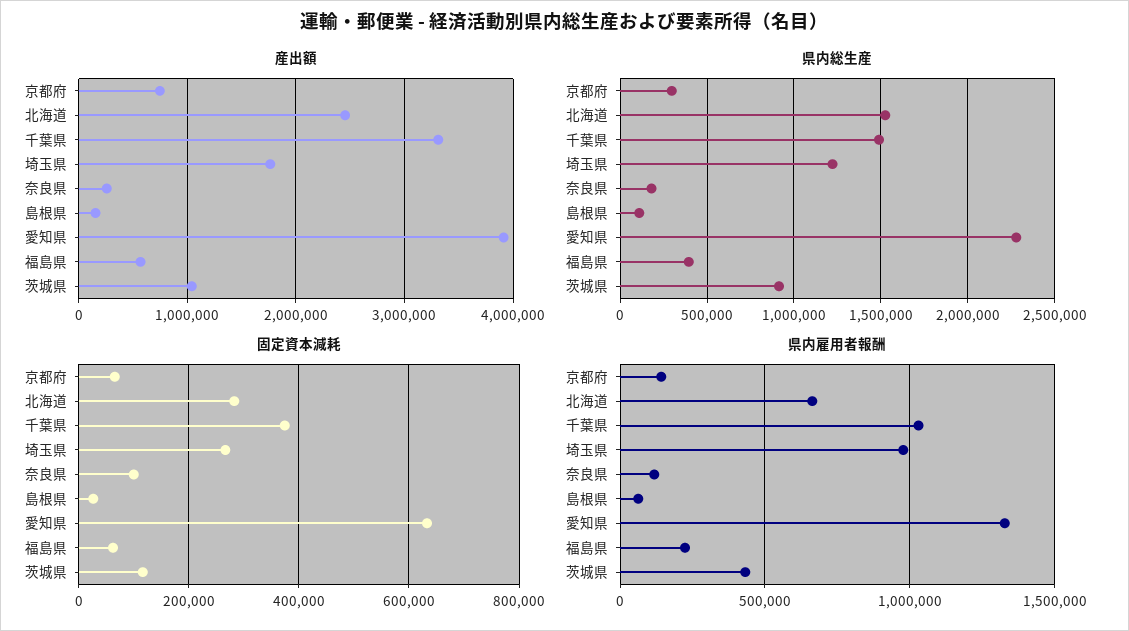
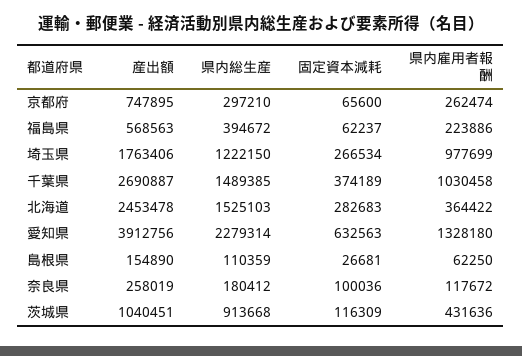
産出額, 千葉県: 3300000 -> 2690887
県内雇用者報酬, 京都府: 150000 -> 262474
県内雇用者報酬, 北海道: 650000 -> 364422

